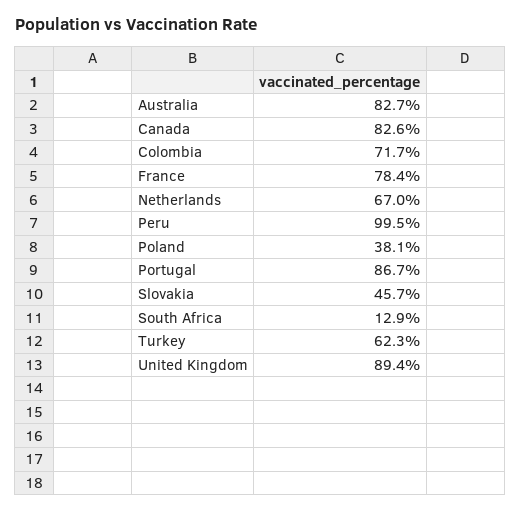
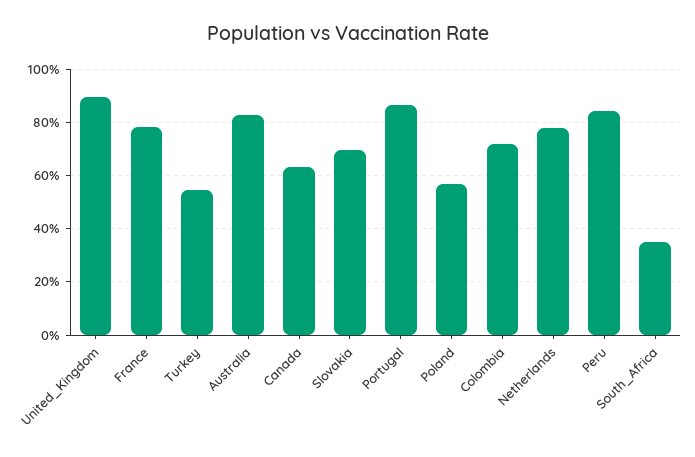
Canada: 82.6 -> 62.5
Netherlands: 67 -> 77.5
Peru: 99.5 -> 85
Poland: 38.1 -> 57.5
Slovakia: 45.7 -> 70
South Africa: 12.9 -> 35
Turkey: 62.3 -> 55

